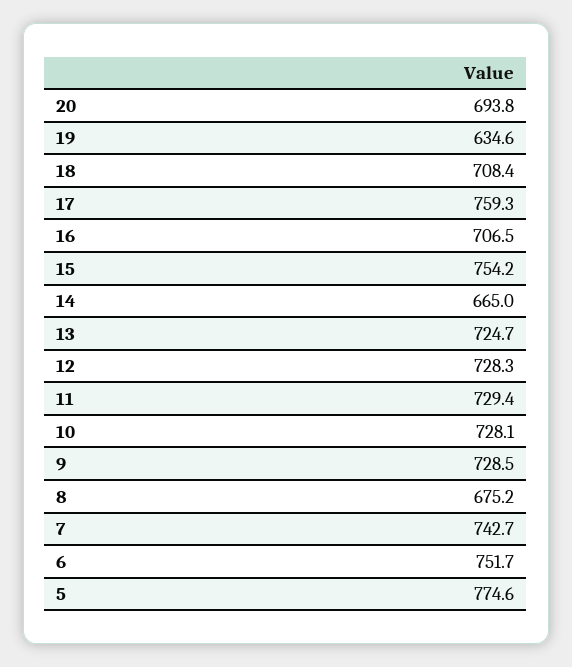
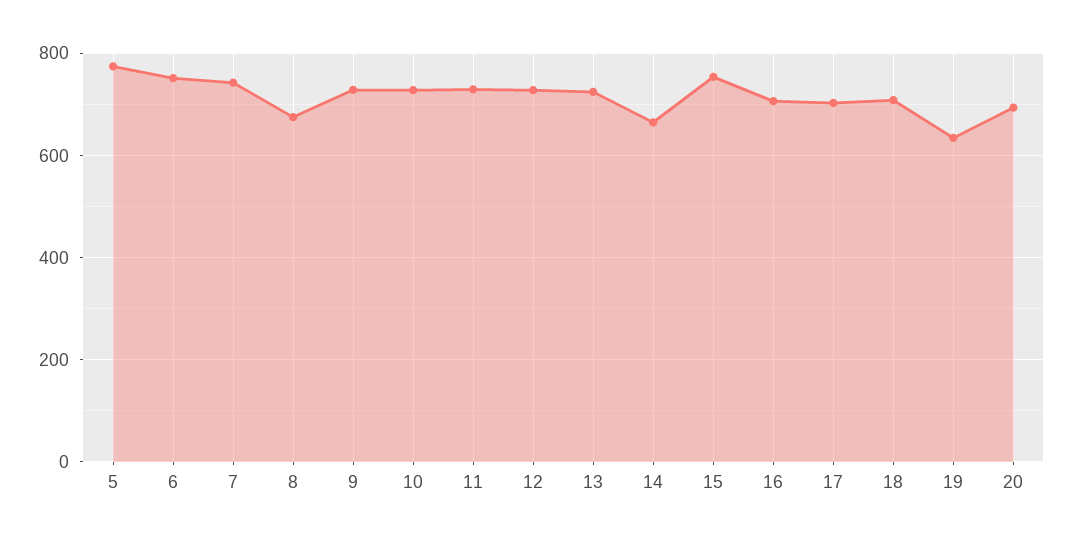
17: 759.3 -> 700

